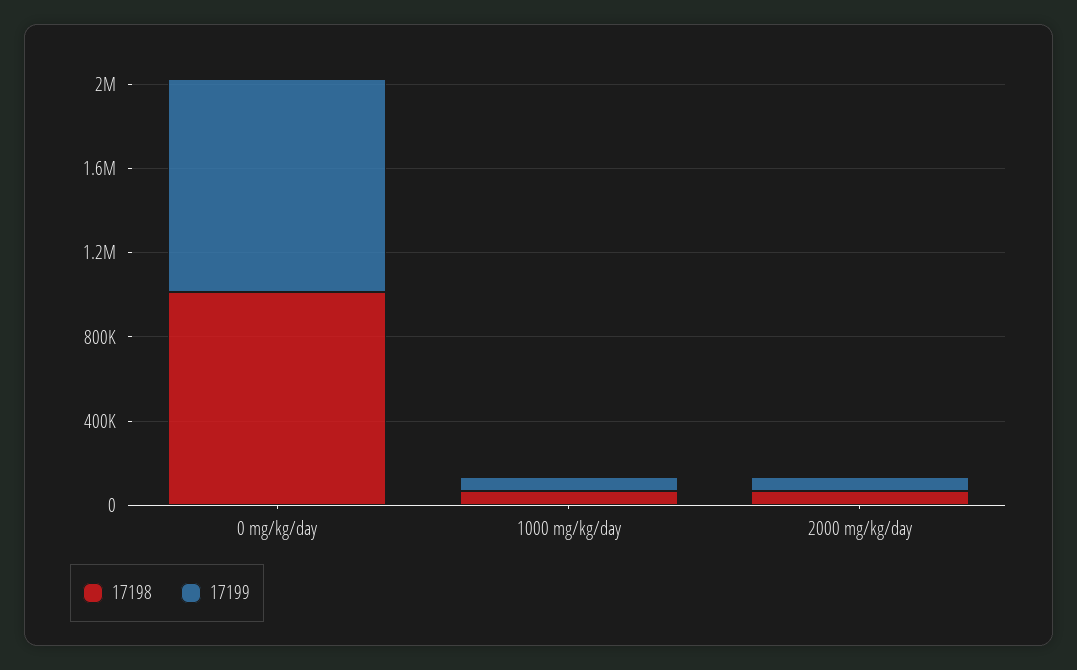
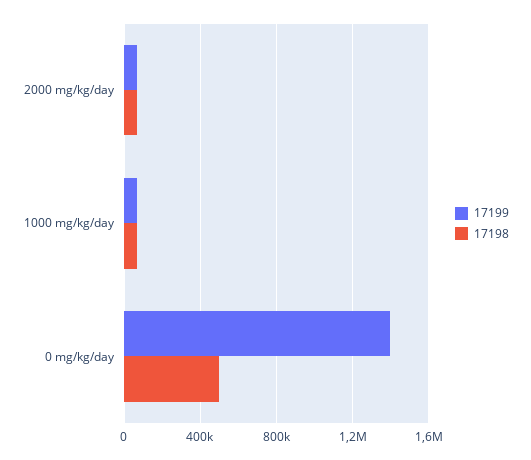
17198, 0 mg/kg/day: 1000000 -> 500000
17199, 0 mg/kg/day: 1000000 -> 1400000

